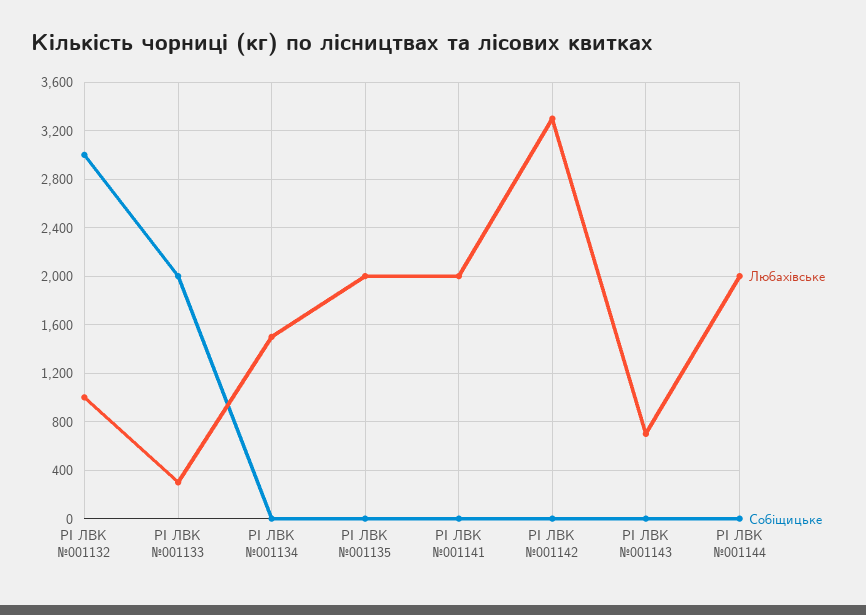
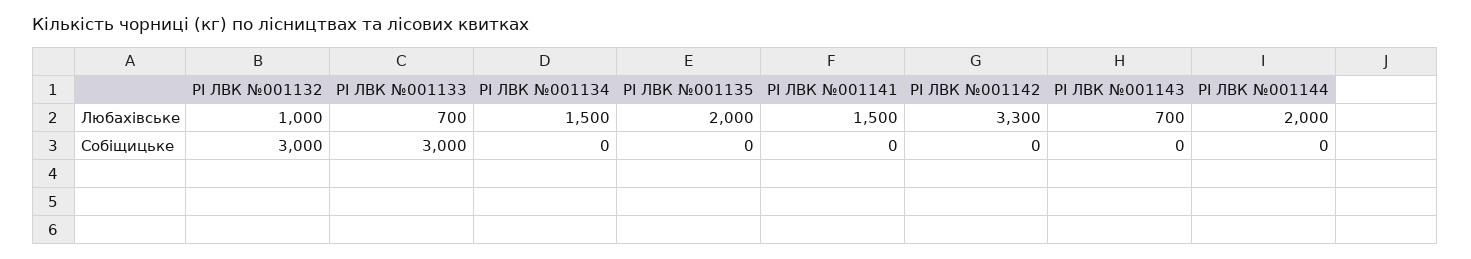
Любахівське, РІ ЛВК №001133: 300 -> 700
Собіщицьке, РІ ЛВК №001133: 2000 -> 3000
Любахівське, РІ ЛВК №001141: 2000 -> 1500

